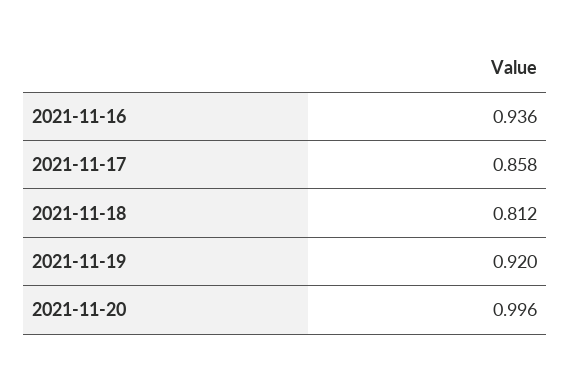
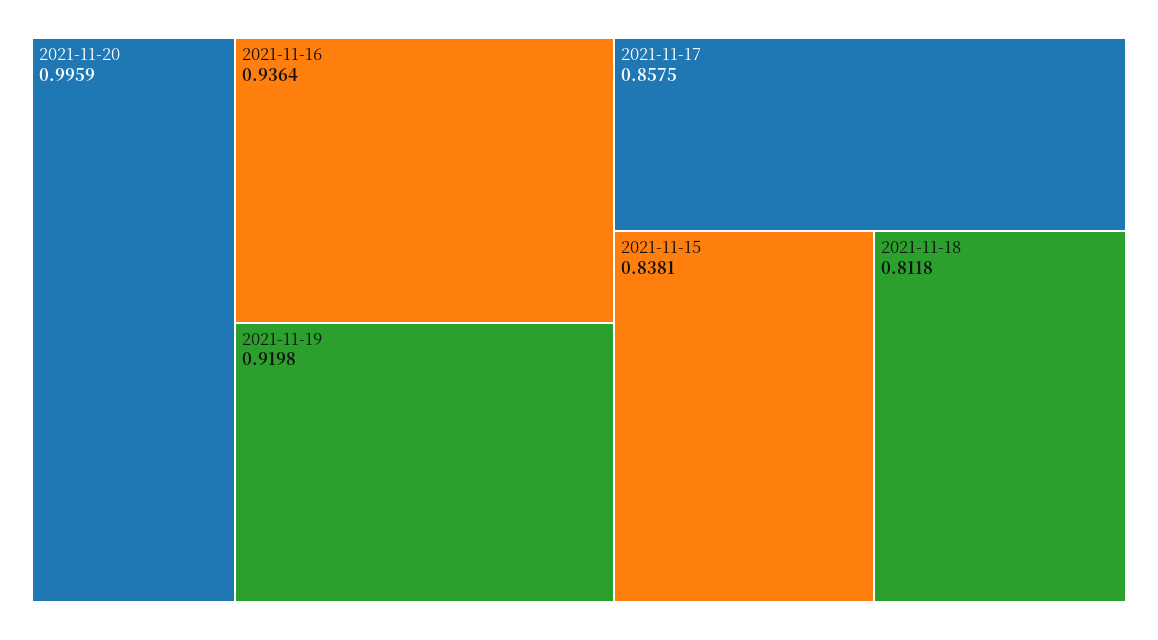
2021-11-15: none -> 0.8381

